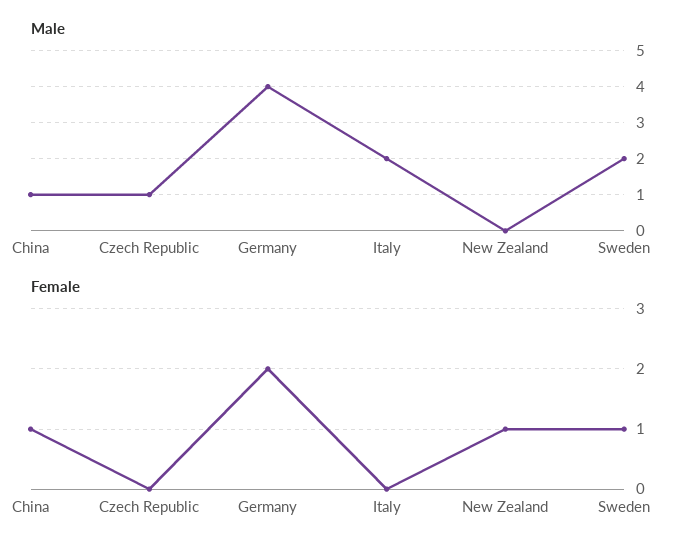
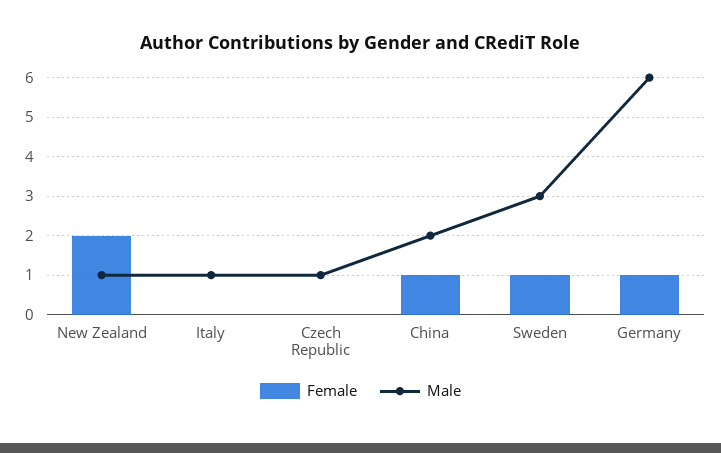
Male, China: 1 -> 2
Male, Germany: 4 -> 6
Male, Italy: 2 -> 1
Male, New Zealand: 0 -> 1
Male, Sweden: 2 -> 3
Female, Germany: 2 -> 1
Female, New Zealand: 1 -> 2

